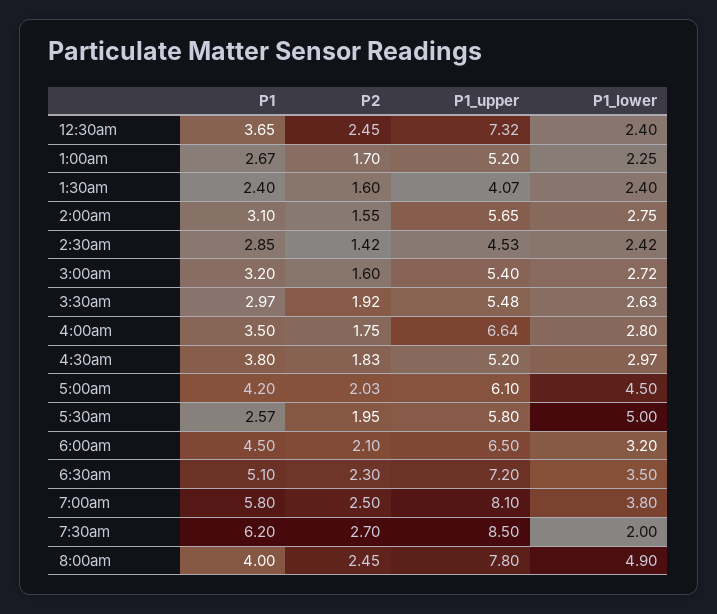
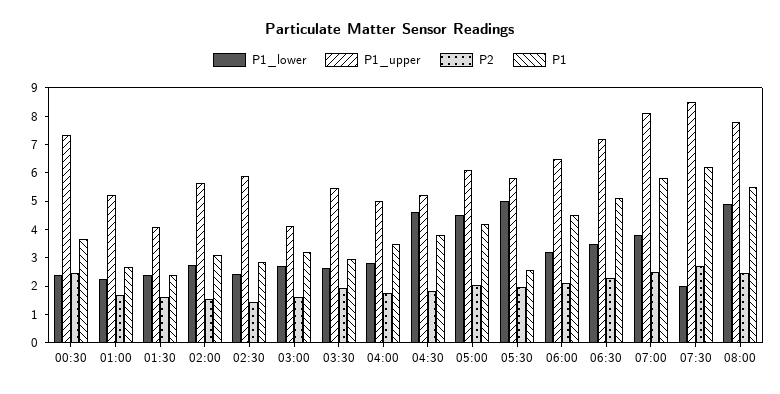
P1_upper, 2:30am: 4.53 -> 6
P1_upper, 3:00am: 5.4 -> 4
P1_upper, 4:00am: 6.64 -> 5
P1_lower, 4:30am: 2.97 -> 4.5
P1, 8:00am: 4 -> 5.5

